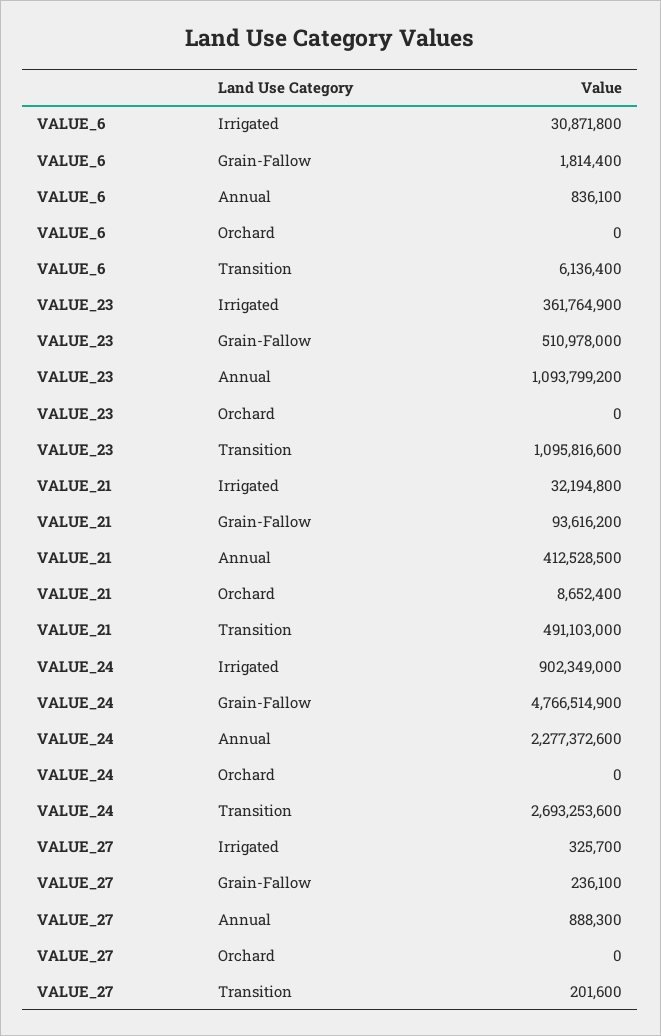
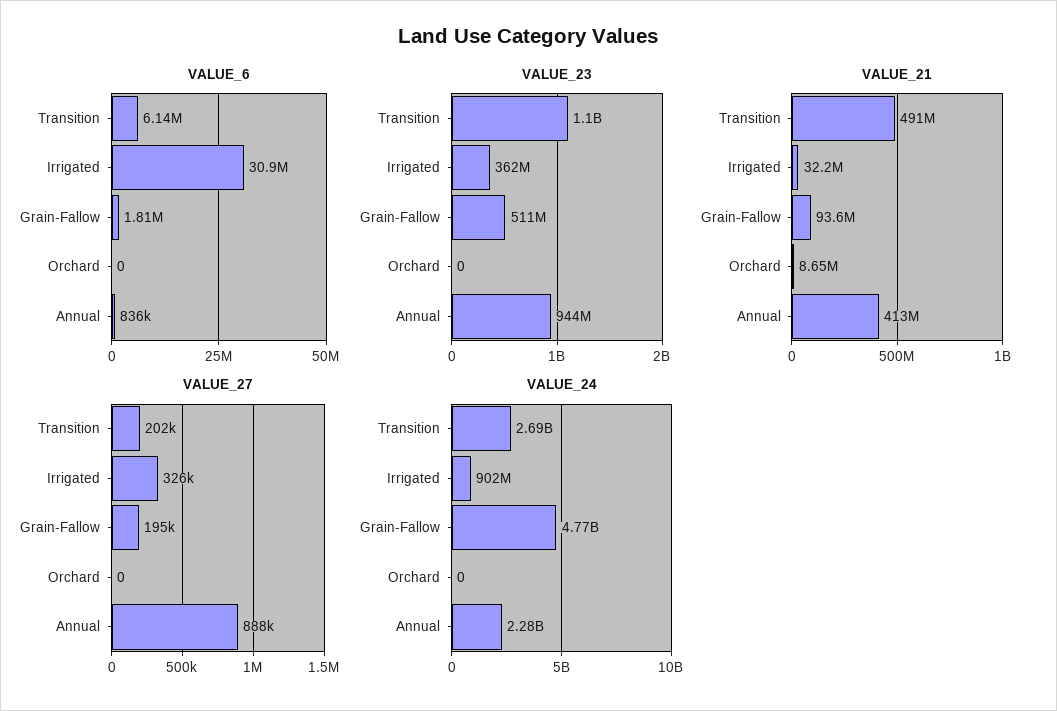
VALUE_23, Annual: 1093799200 -> 944000000
VALUE_27, Grain-Fallow: 236100 -> 195000

